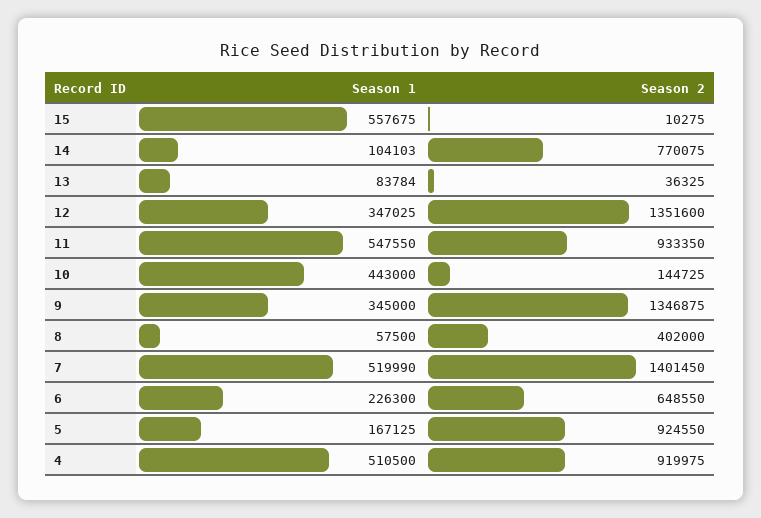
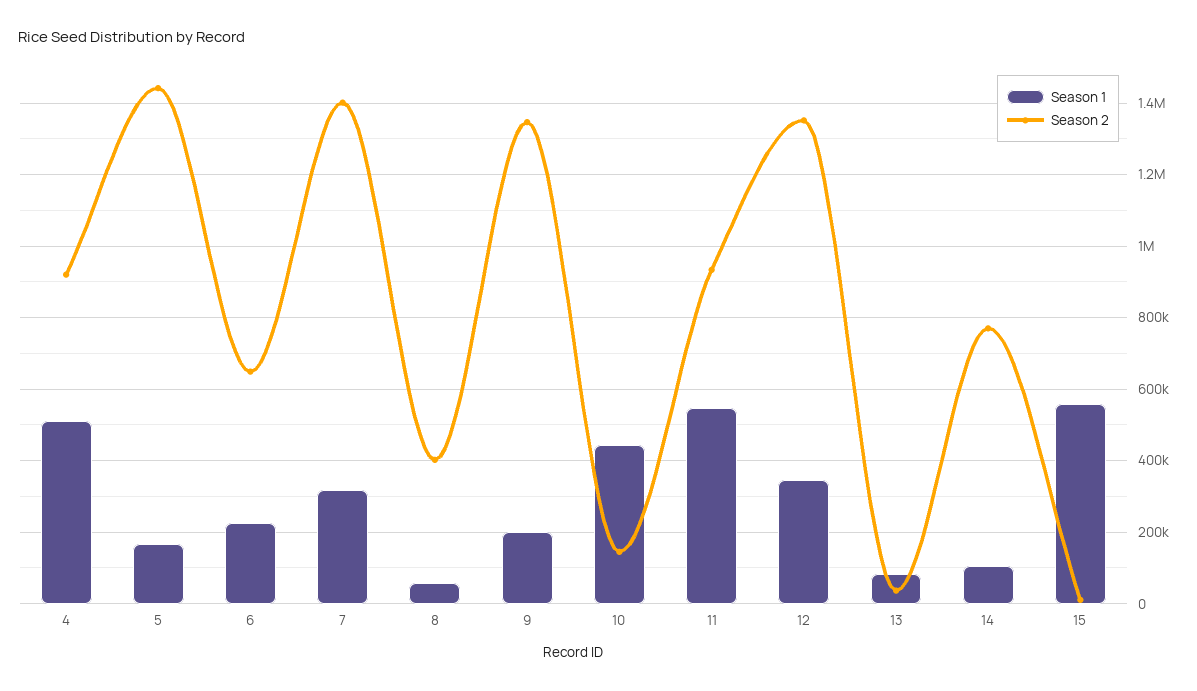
Season 1, 9: 345000 -> 200000
Season 1, 7: 519990 -> 320000
Season 2, 5: 924550 -> 1440000

